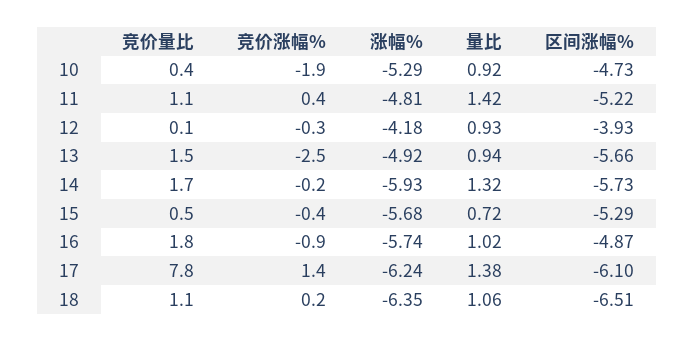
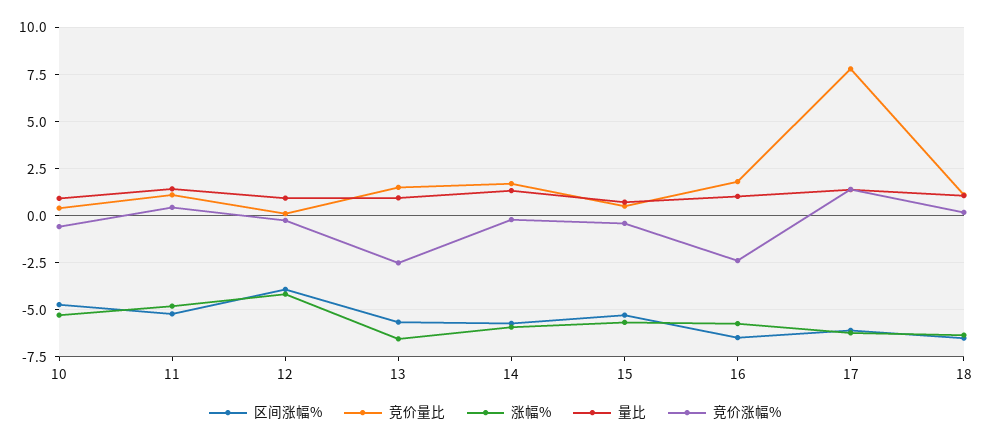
竞价涨幅%, 10: -1.9 -> -0.5
涨幅%, 13: -4.92 -> -6.5
竞价涨幅%, 16: -0.9 -> -2.5
区间涨幅%, 16: -4.87 -> -6.5

